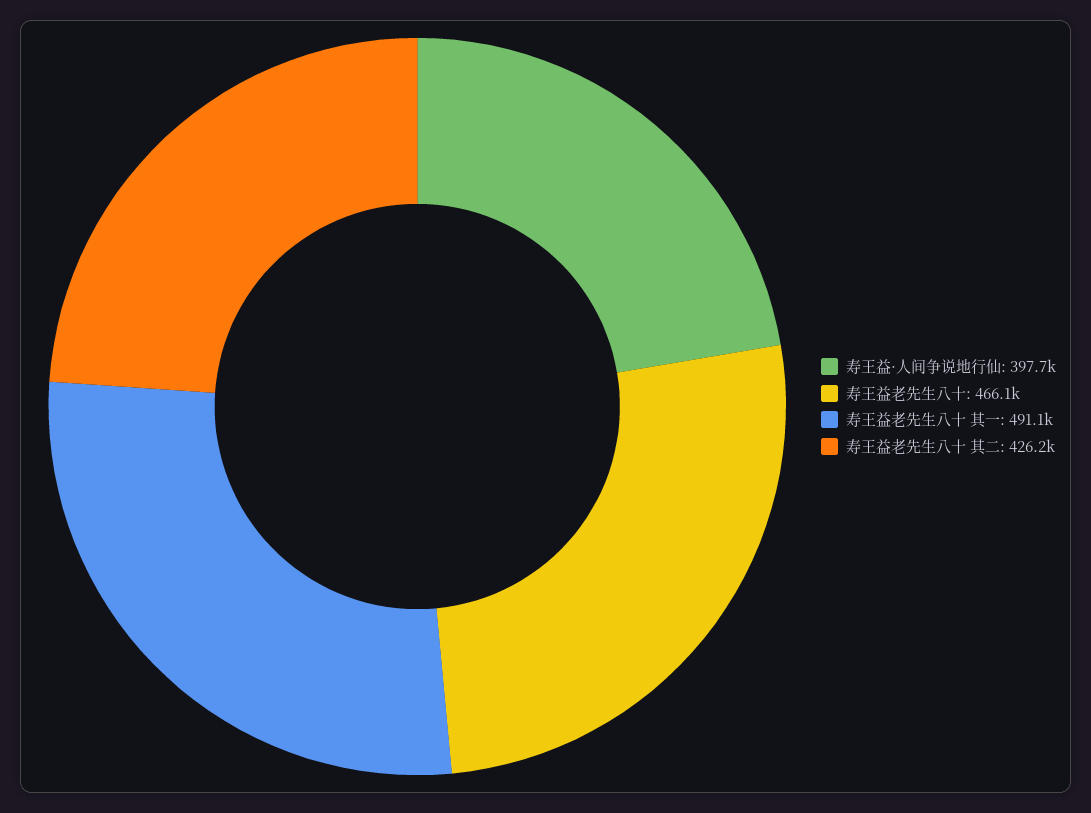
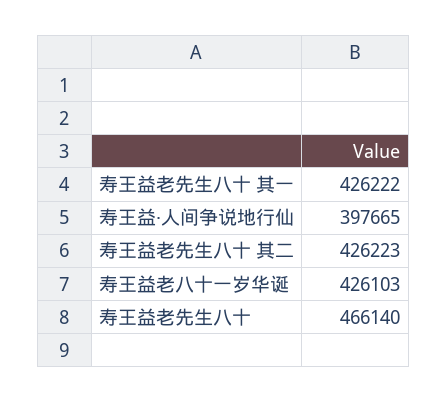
寿王益老先生八十 其一: 491100 -> 426222
寿王益老八十一岁华诞: none -> 426103

